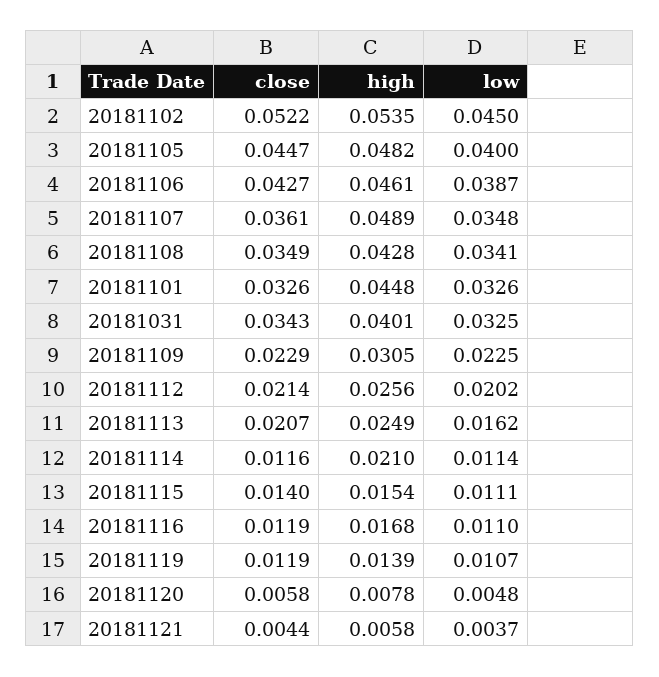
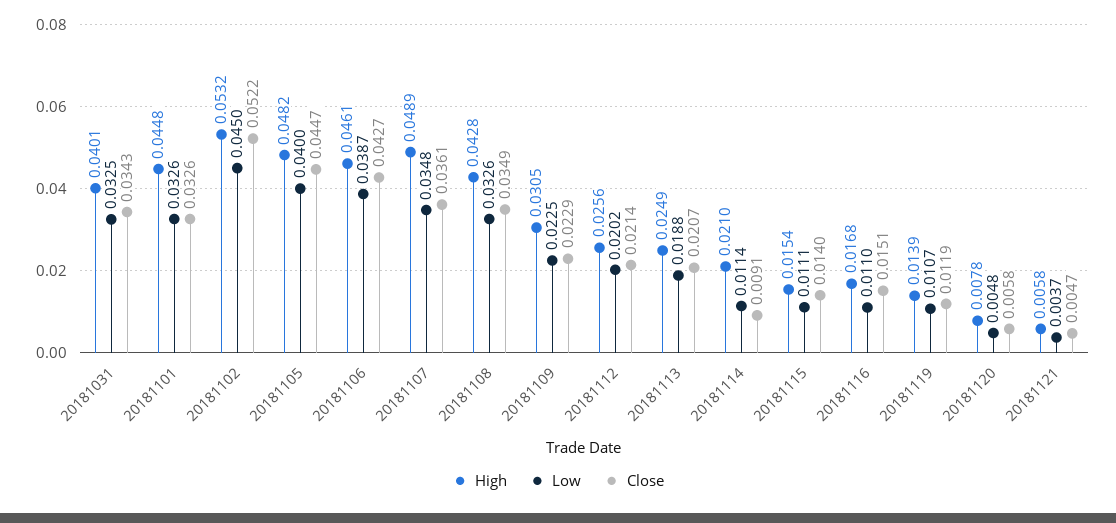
high, 20181102: 0.0535 -> 0.0532
low, 20181108: 0.0341 -> 0.0326
low, 20181113: 0.0162 -> 0.0188
close, 20181114: 0.0116 -> 0.0091
close, 20181116: 0.0119 -> 0.0151
close, 20181121: 0.0044 -> 0.0047

